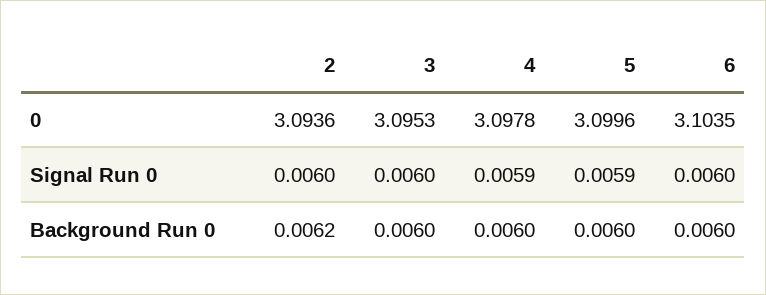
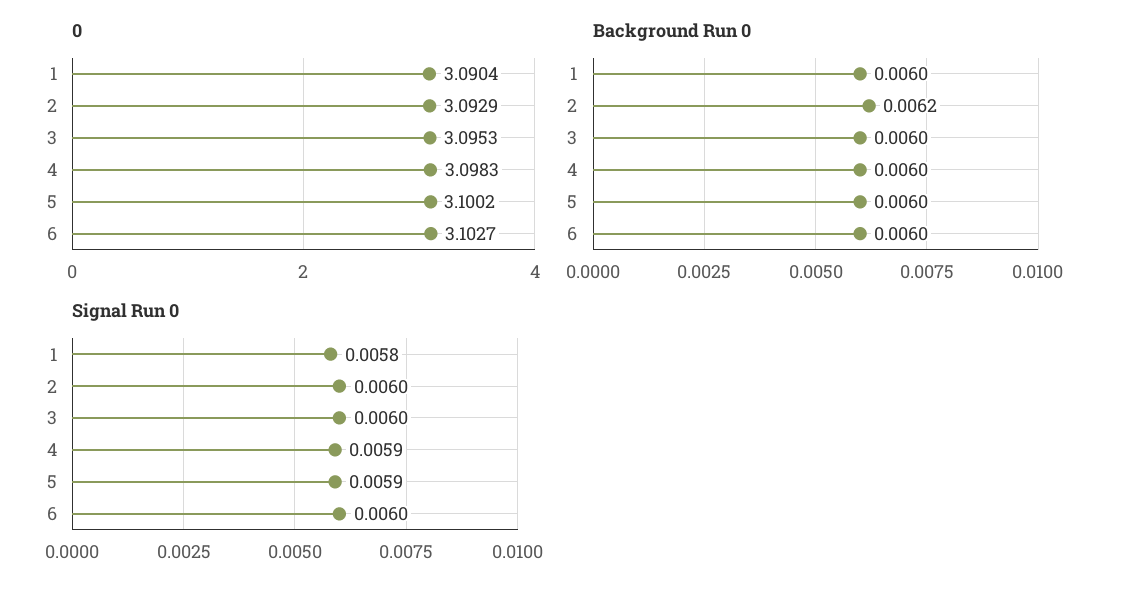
0, 2: 3.0936 -> 3.0929
0, 4: 3.0978 -> 3.0983
0, 5: 3.0996 -> 3.1002
0, 6: 3.1035 -> 3.1027
0, 1: none -> 3.0904
Background Run 0, 1: none -> 0.006
Signal Run 0, 1: none -> 0.0058

